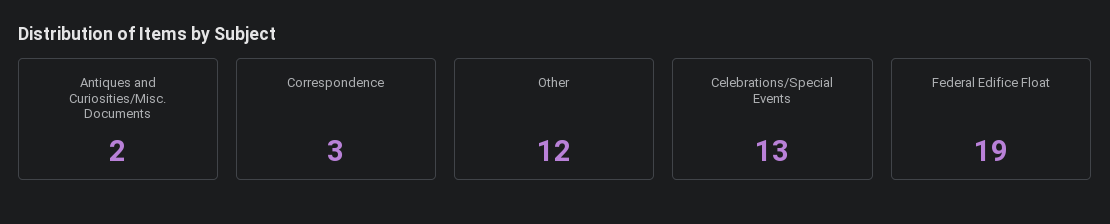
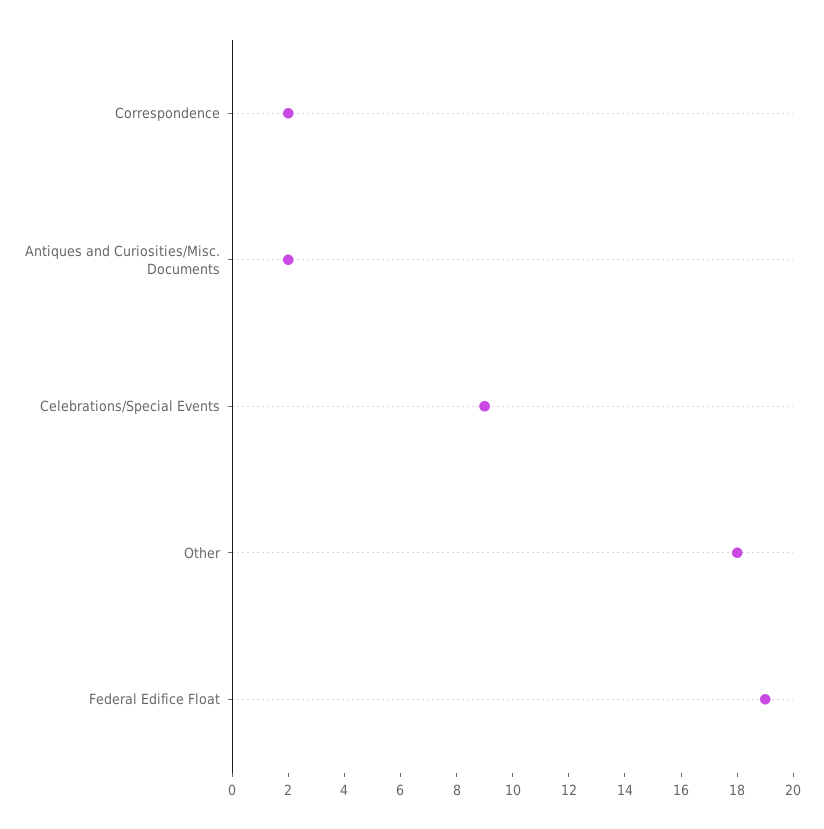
Correspondence: 3 -> 2
Other: 12 -> 18
Celebrations/Special Events: 13 -> 9

